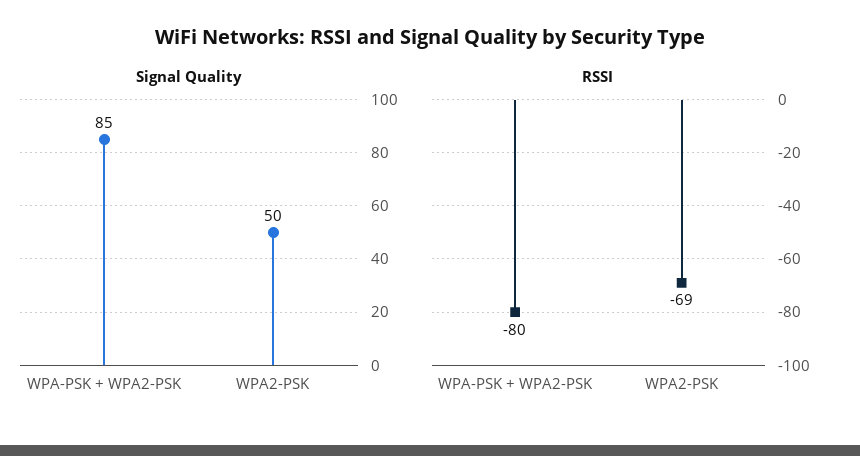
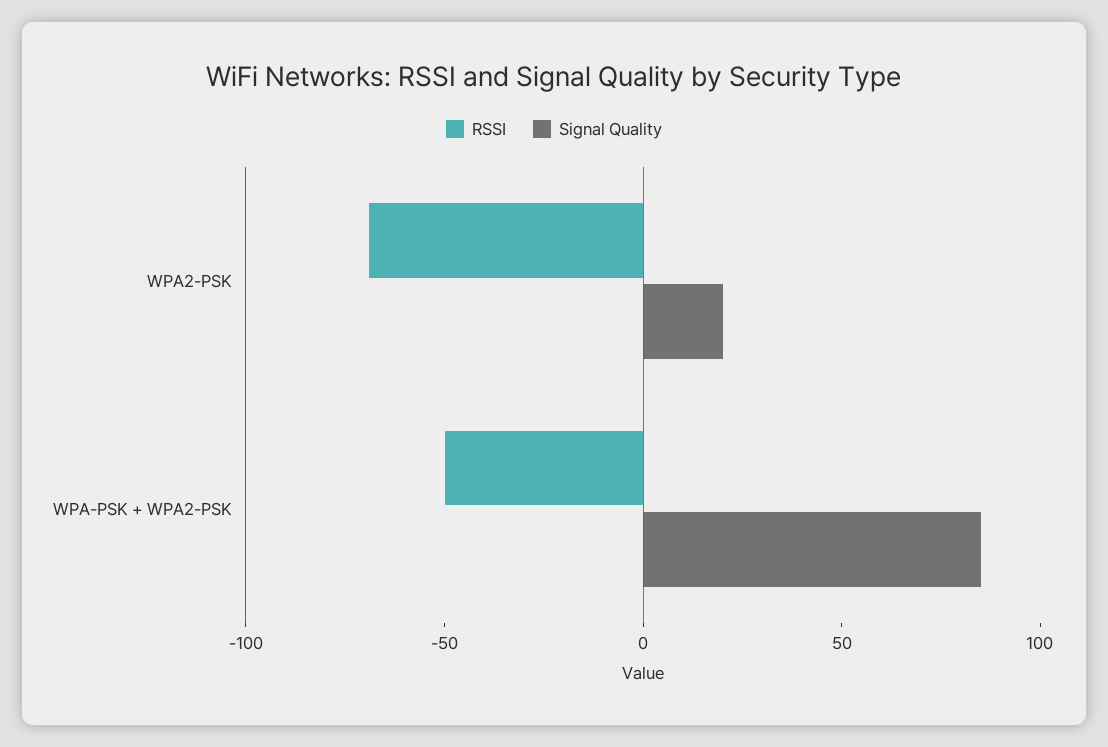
Signal Quality, WPA2-PSK: 50 -> 20
RSSI, WPA-PSK + WPA2-PSK: -80 -> -50

